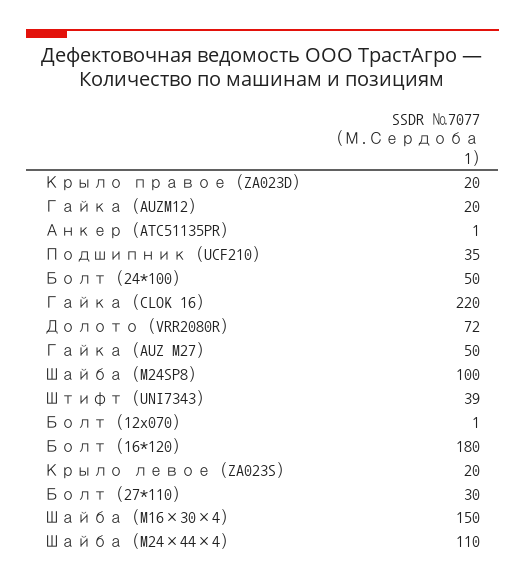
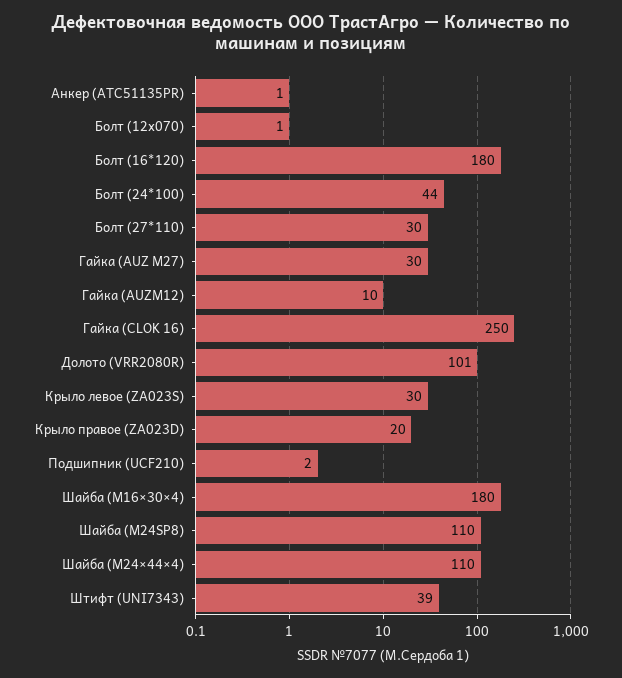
Гайка (AUZM12): 20 -> 10
Подшипник (UCF210): 35 -> 2
Болт (24*100): 50 -> 44
Гайка (CLOK 16): 220 -> 250
Долото (VRR2080R): 72 -> 101
Гайка (AUZ M27): 50 -> 30
Шайба (M24SP8): 100 -> 110
Крыло левое (ZA023S): 20 -> 30
Шайба (M16×30×4): 150 -> 180

